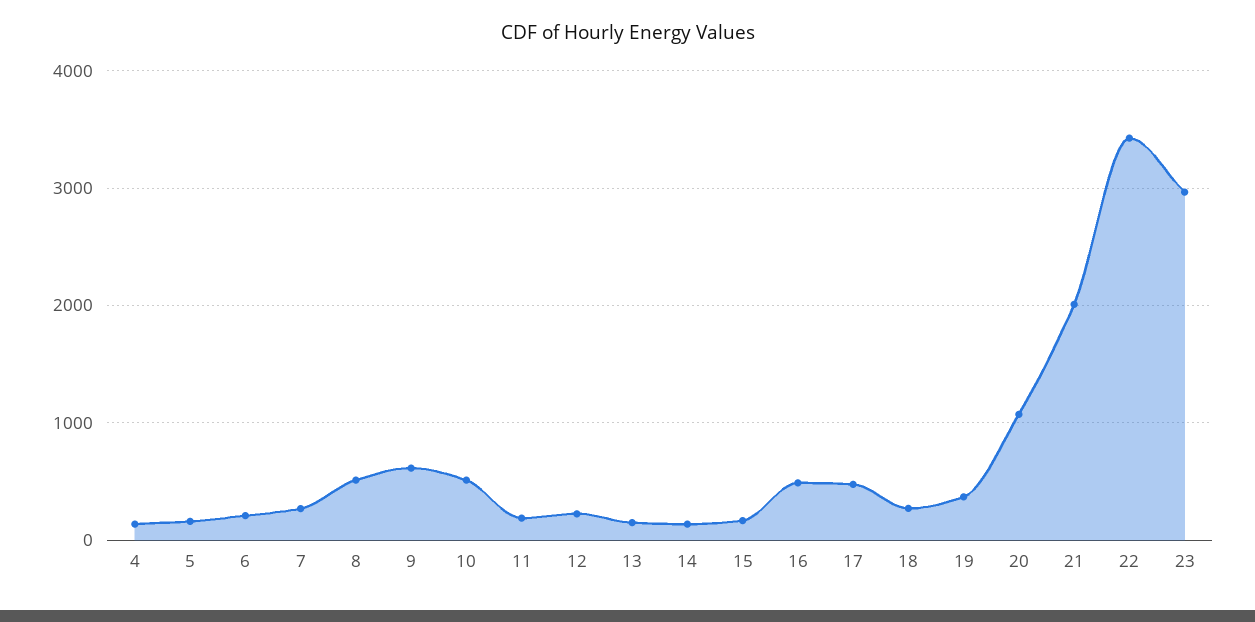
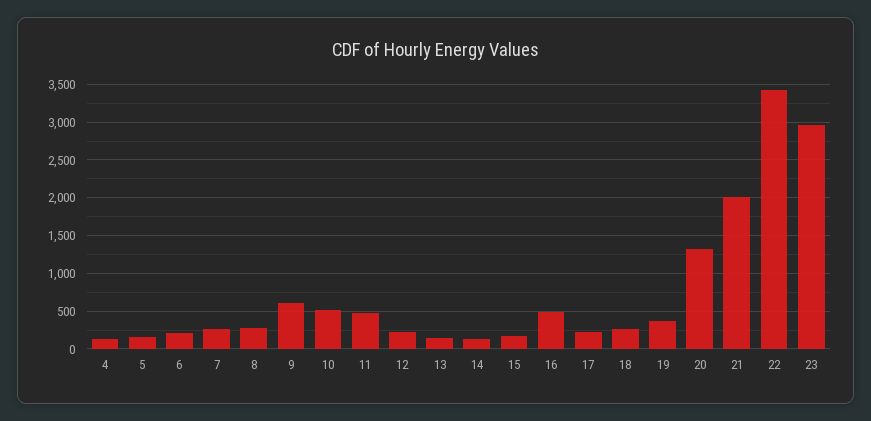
8: 500 -> 300
11: 200 -> 500
17: 500 -> 200
20: 1100 -> 1300

